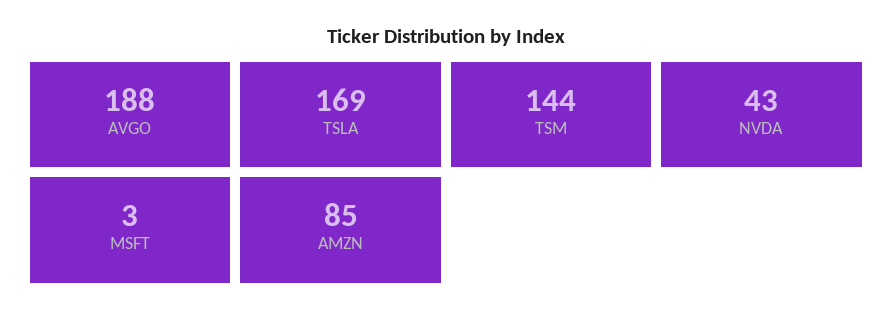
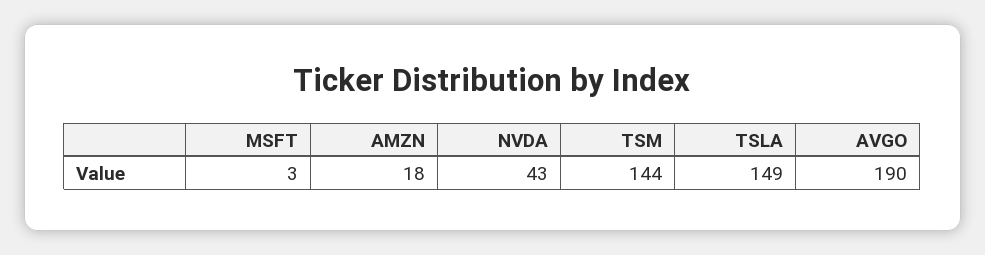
AVGO: 188 -> 190
TSLA: 169 -> 149
AMZN: 85 -> 18

